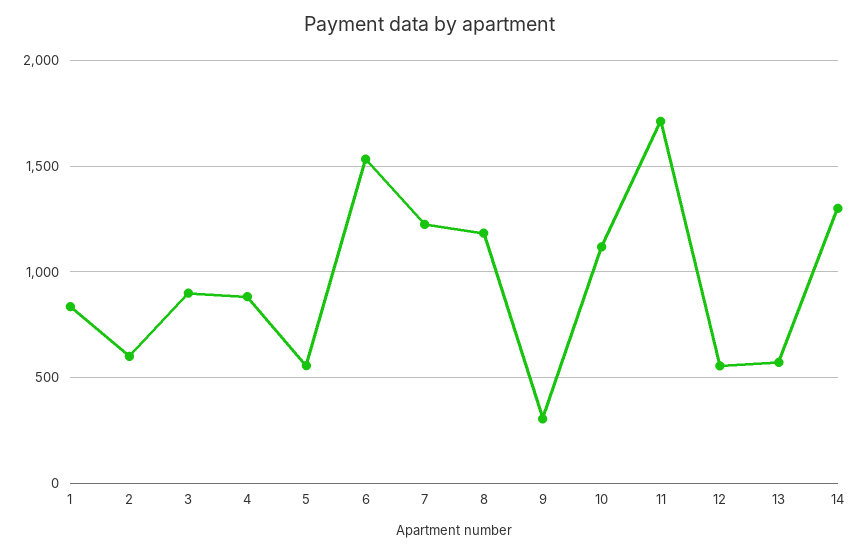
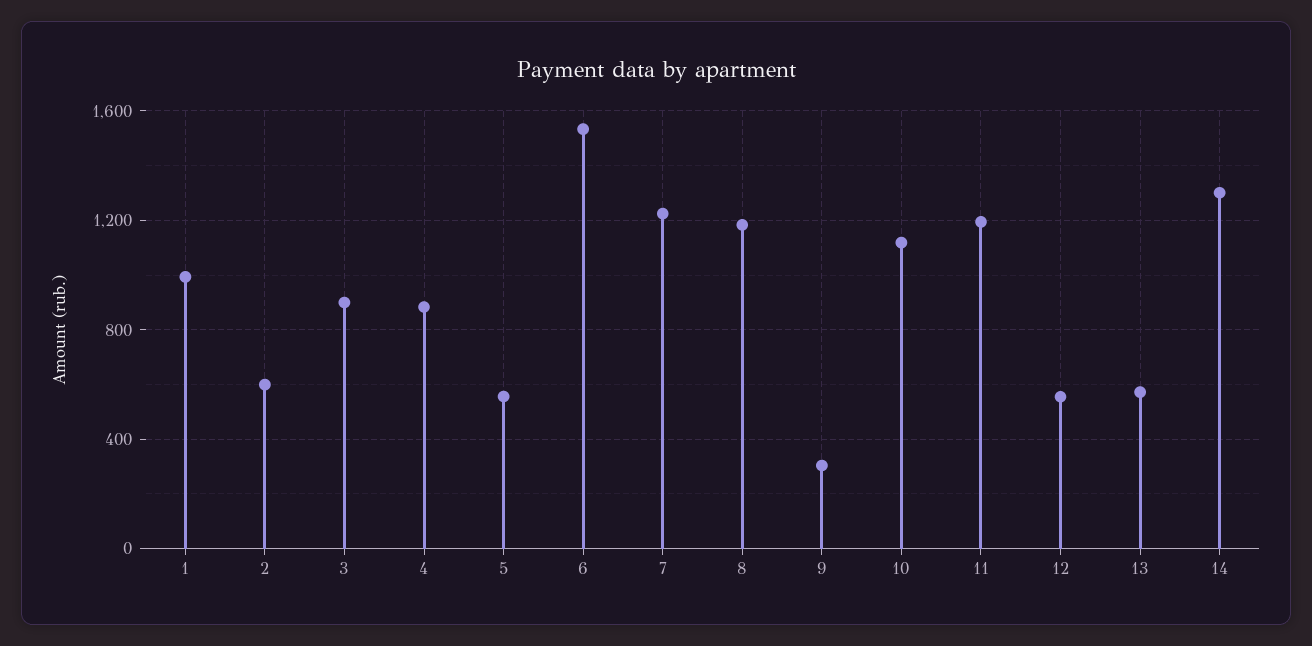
1: 850 -> 1000
11: 1700 -> 1200

